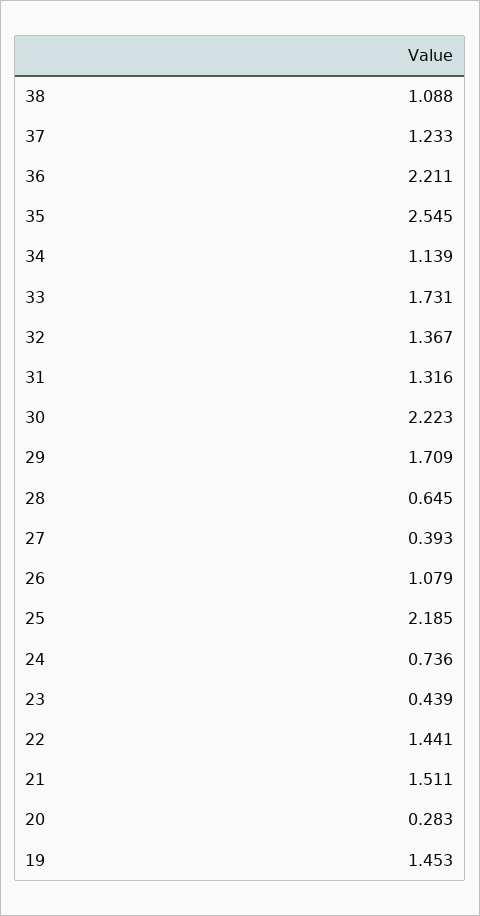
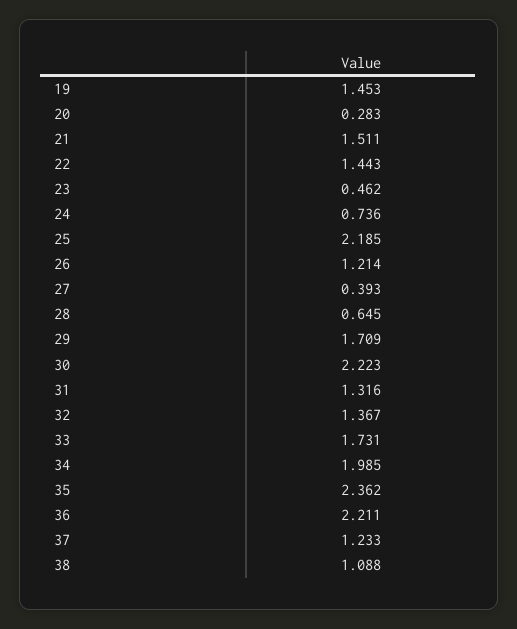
35: 2.545 -> 2.362
34: 1.139 -> 1.985
26: 1.079 -> 1.214
23: 0.439 -> 0.462
22: 1.441 -> 1.443

